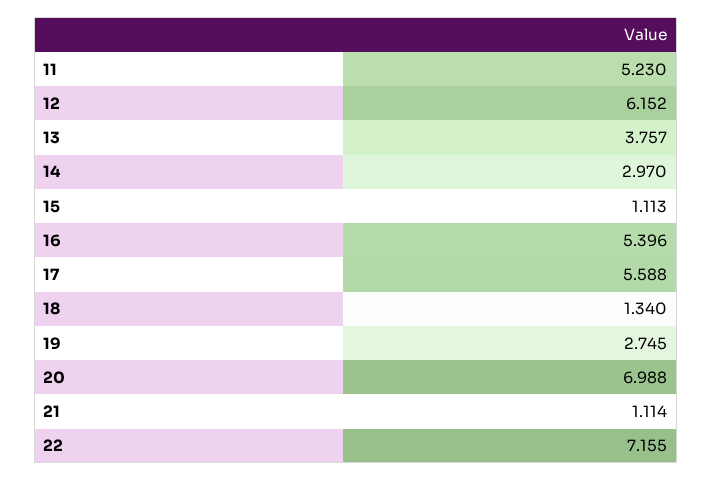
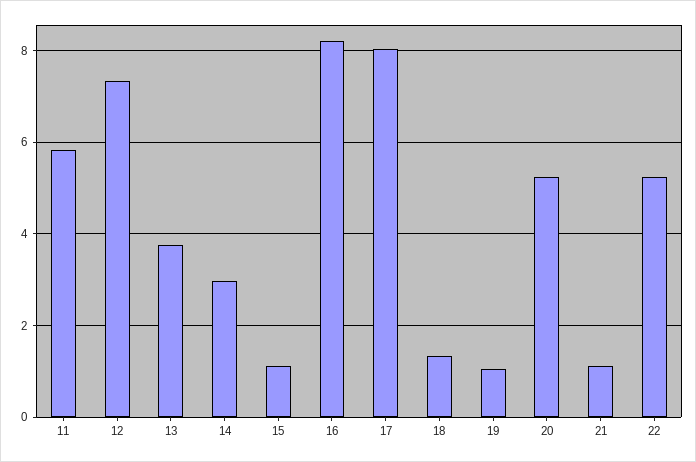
11: 5.23 -> 5.8
12: 6.152 -> 7.4
16: 5.396 -> 8.2
17: 5.588 -> 8
19: 2.745 -> 1
20: 6.988 -> 5.2
22: 7.155 -> 5.2

